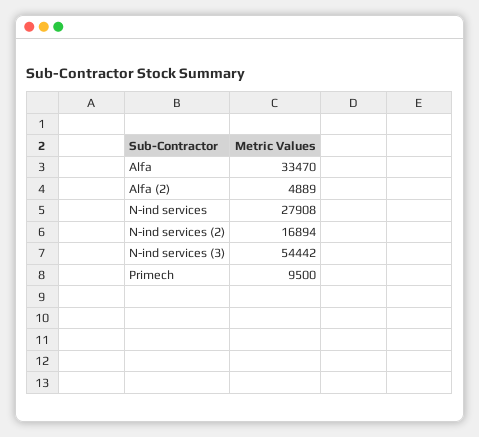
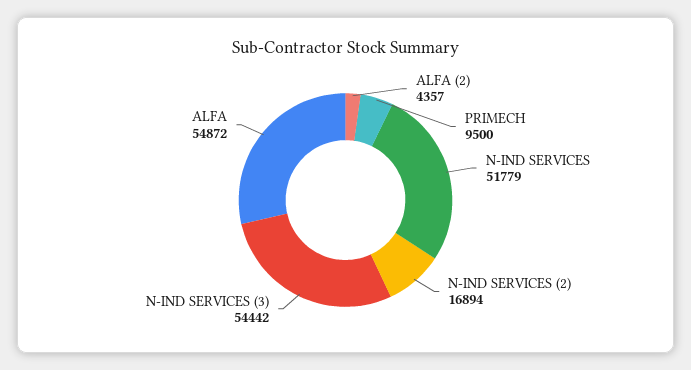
Alfa: 33470 -> 54872
Alfa (2): 4889 -> 4357
N-ind services: 27908 -> 51779

